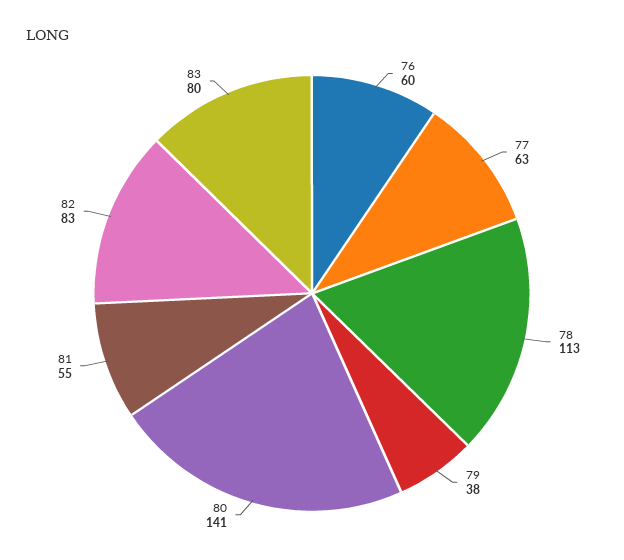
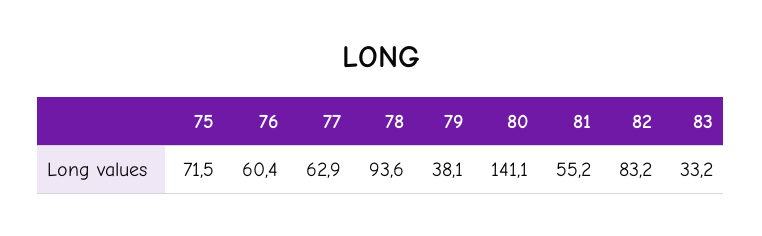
78: 113 -> 93.6
83: 80 -> 33.2
75: none -> 71.5

